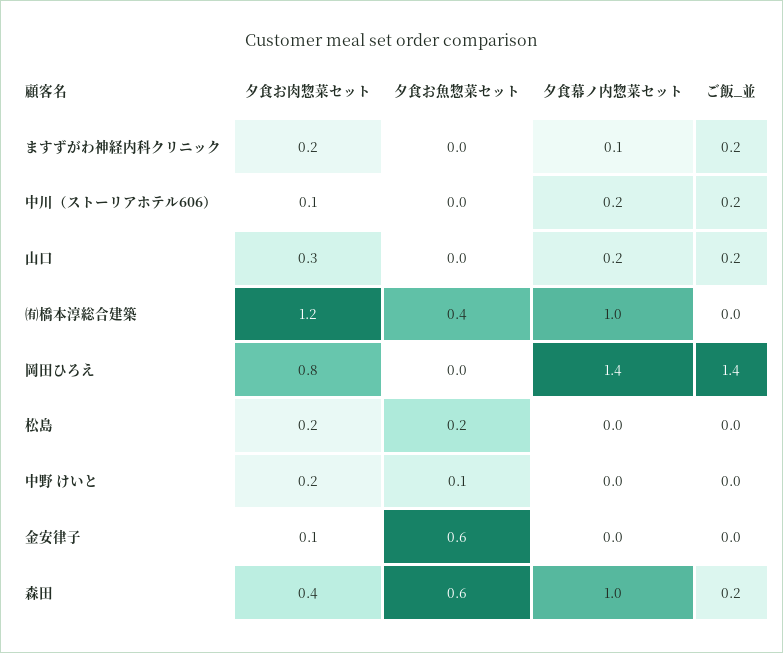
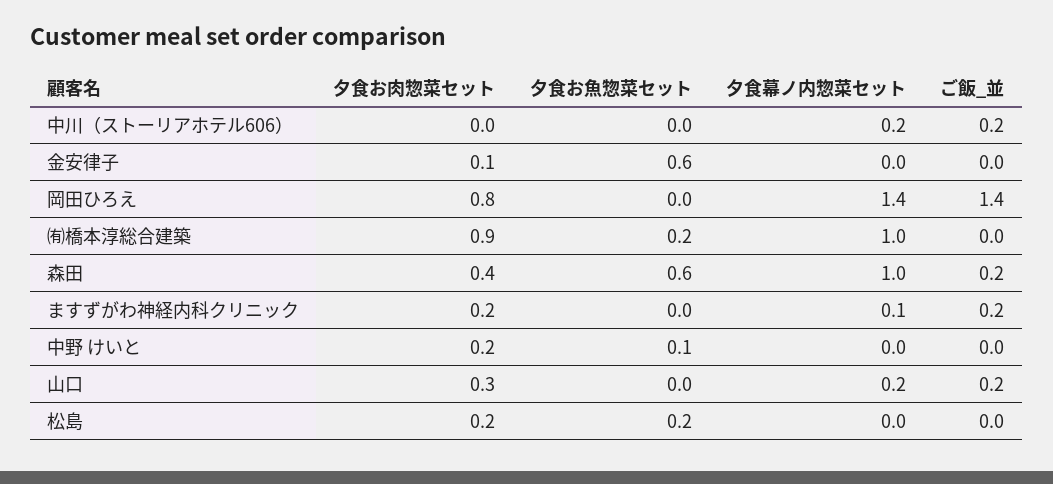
夕食お肉惣菜セット, 中川（ストーリアホテル606）: 0.1 -> 0
夕食お肉惣菜セット, ㈲橋本淳総合建築: 1.2 -> 0.9
夕食お魚惣菜セット, ㈲橋本淳総合建築: 0.4 -> 0.2

